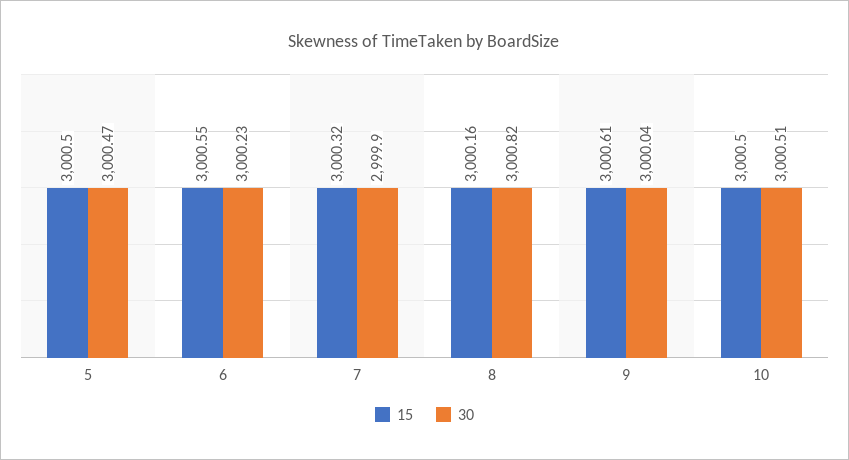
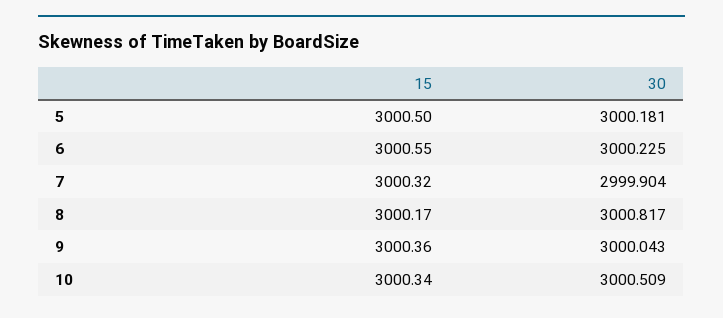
30, 5: 3000.47 -> 3000.181
15, 8: 3000.16 -> 3000.17
15, 9: 3000.61 -> 3000.36
15, 10: 3000.5 -> 3000.34

